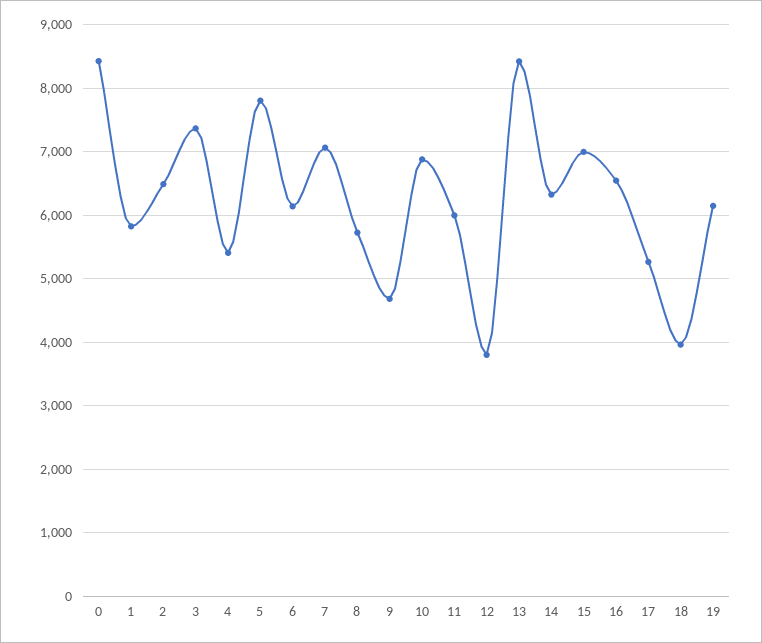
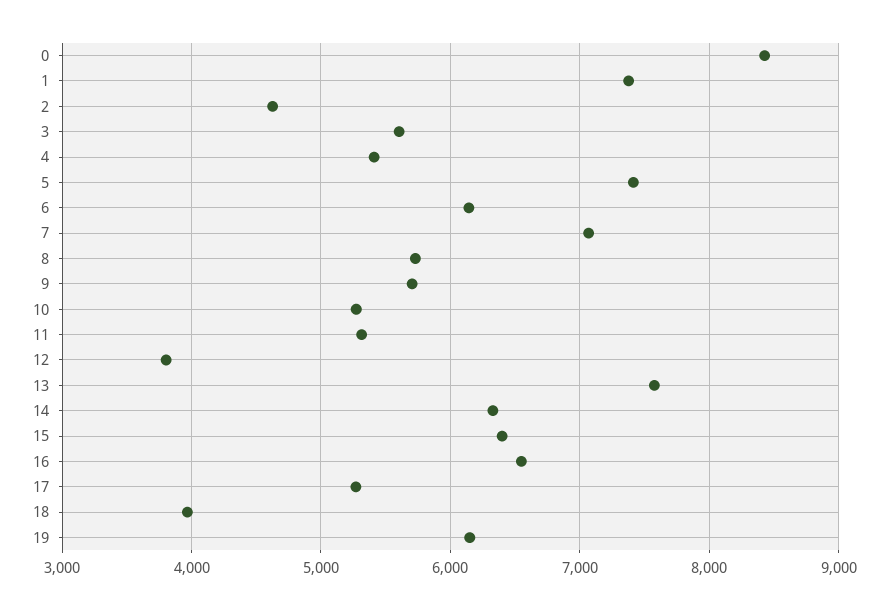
1: 5800 -> 7400
2: 6500 -> 4600
3: 7400 -> 5600
5: 7800 -> 7400
9: 4700 -> 5700
10: 6900 -> 5300
11: 6000 -> 5300
13: 8400 -> 7600
15: 7000 -> 6400

